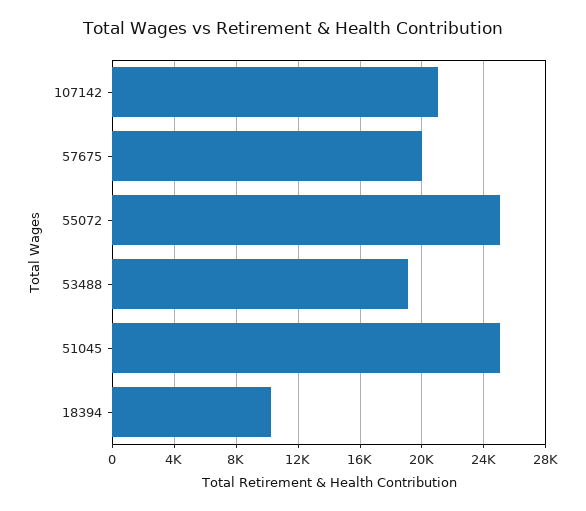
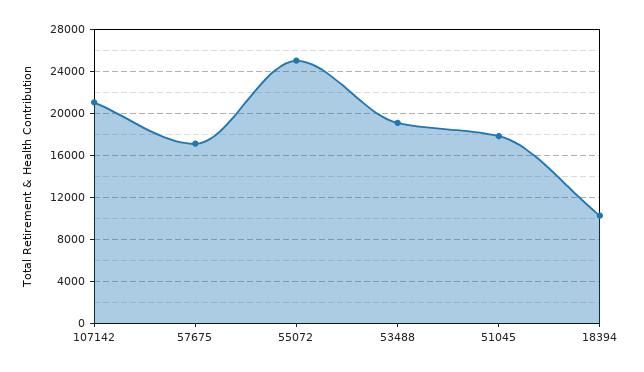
57675: 20000 -> 17000
51045: 25000 -> 18000

